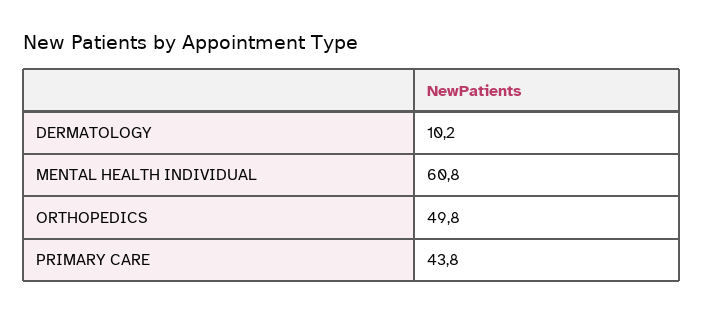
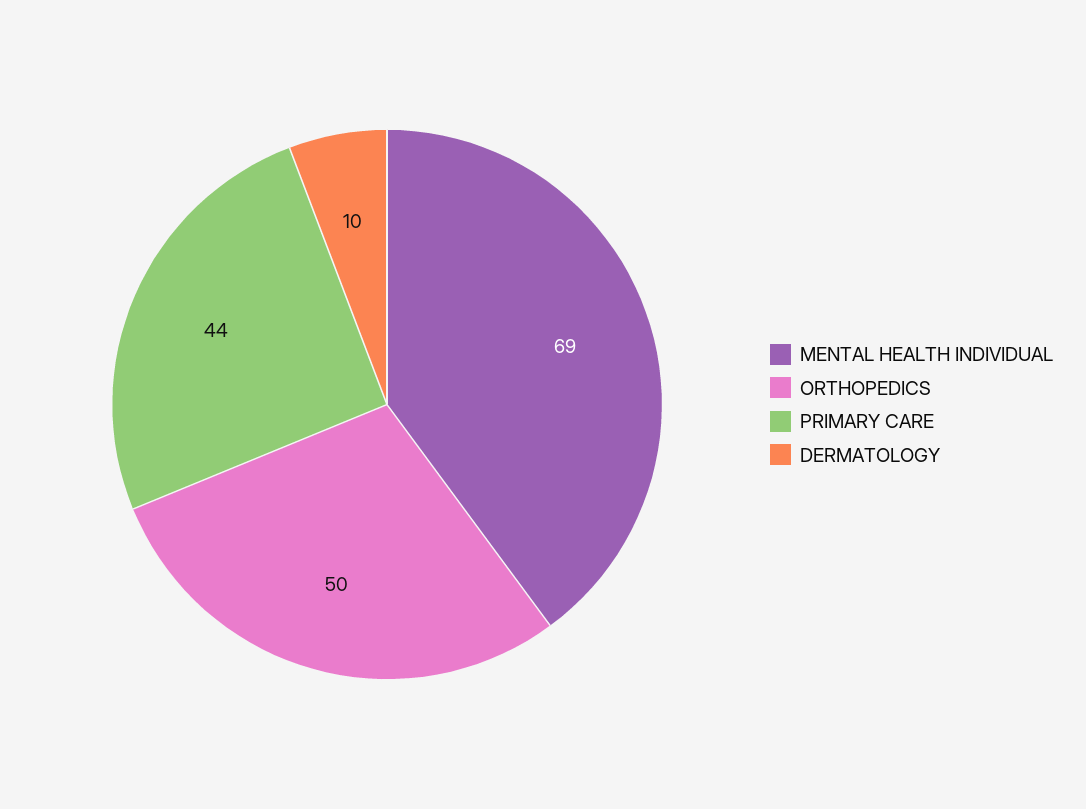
MENTAL HEALTH INDIVIDUAL: 60.8 -> 69

